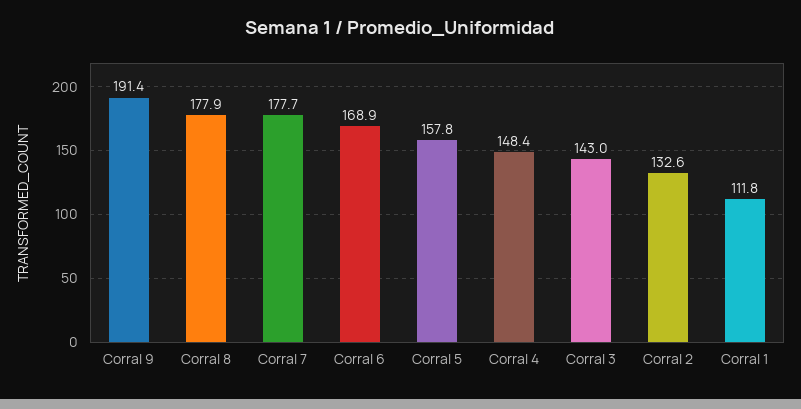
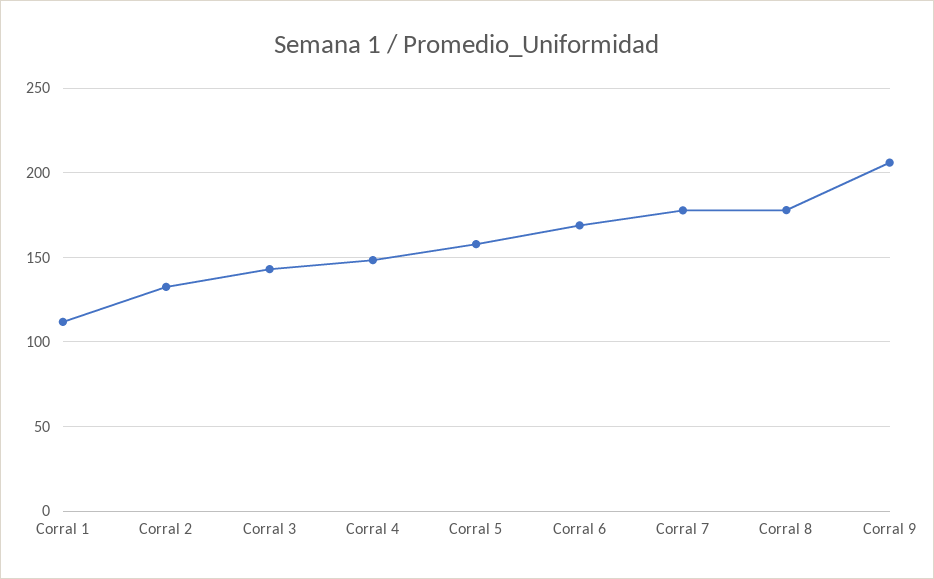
Corral 9: 191.4 -> 205

